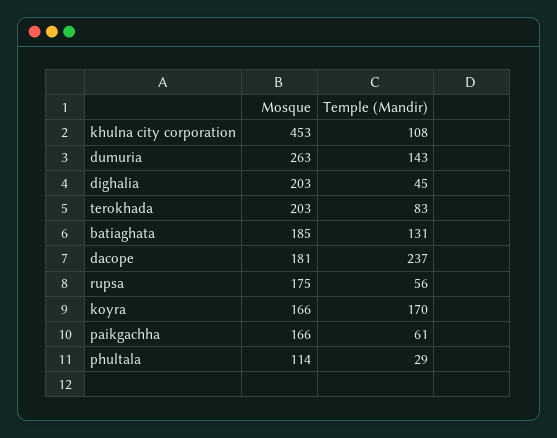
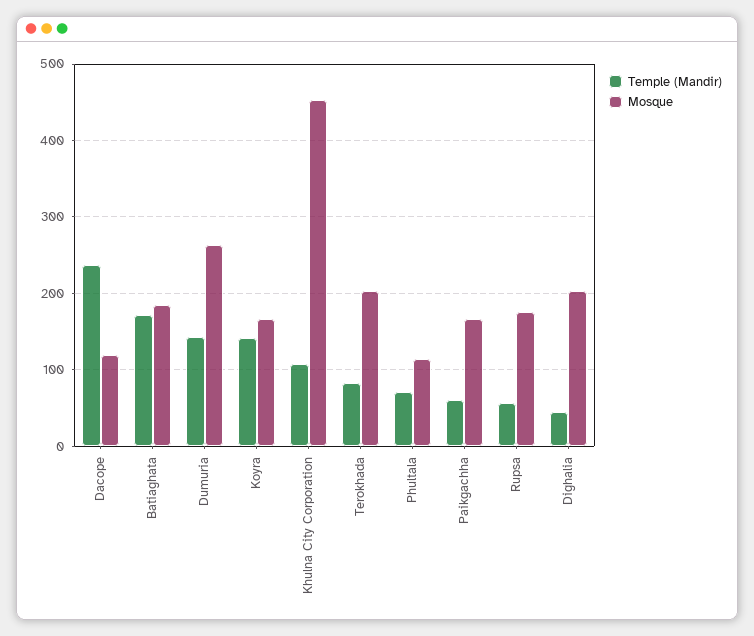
Temple (Mandir), batiaghata: 131 -> 170
Mosque, dacope: 181 -> 120
Temple (Mandir), koyra: 170 -> 140
Temple (Mandir), phultala: 29 -> 70

